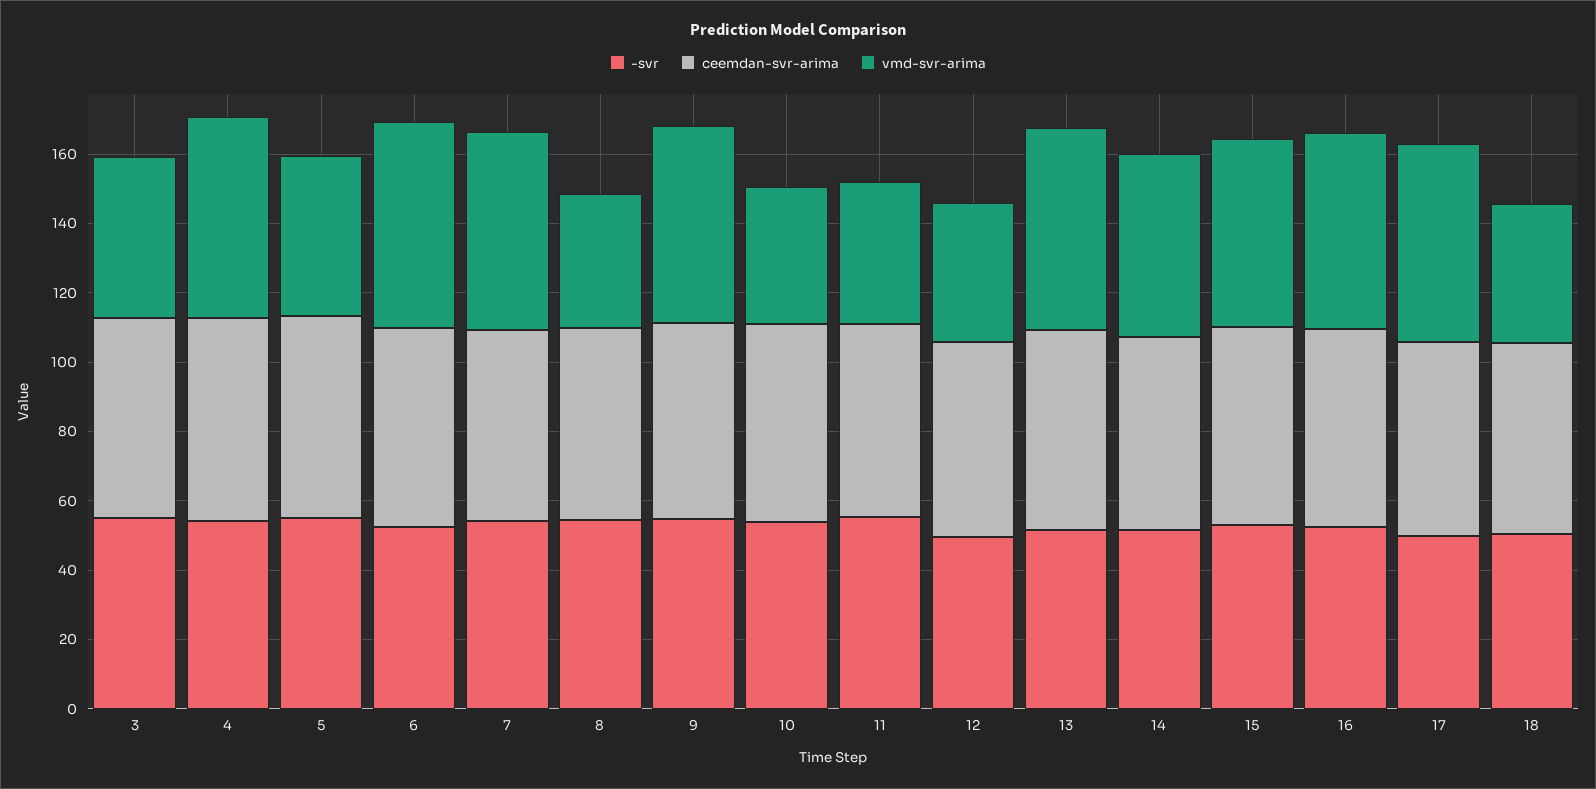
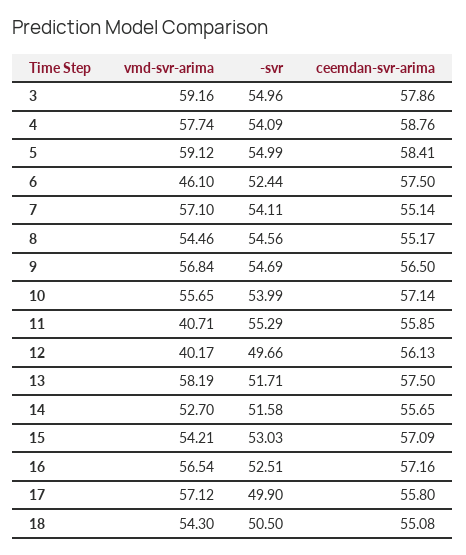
vmd-svr-arima, 3: 45 -> 59.16
vmd-svr-arima, 5: 45 -> 59.12
vmd-svr-arima, 6: 60 -> 46.1
vmd-svr-arima, 8: 40 -> 54.46
vmd-svr-arima, 10: 40 -> 55.65
vmd-svr-arima, 18: 40 -> 54.3

